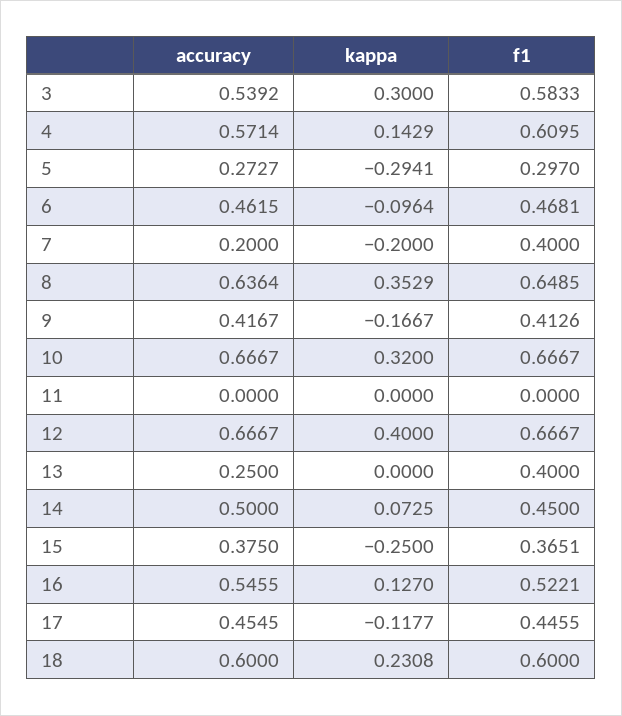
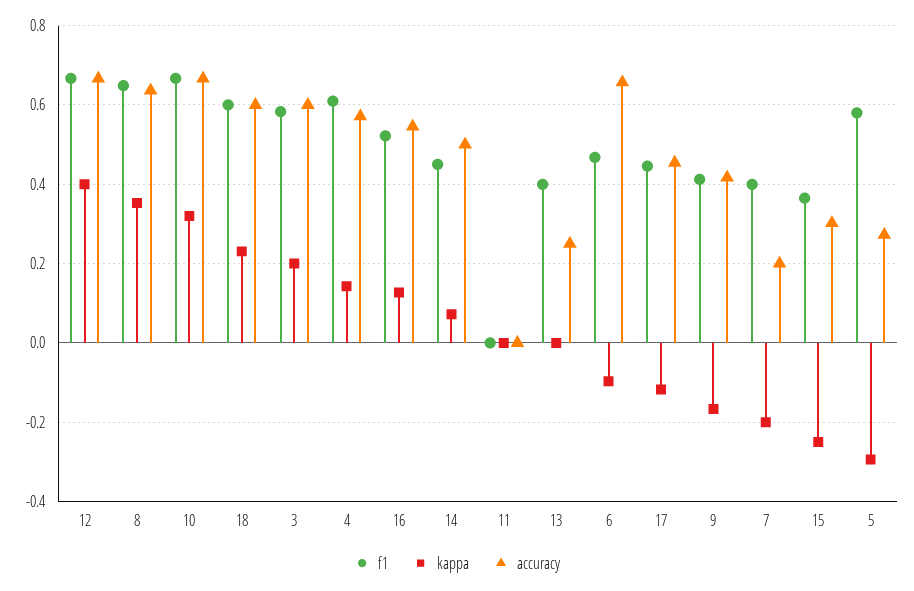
accuracy, 3: 0.5392 -> 0.6
kappa, 3: 0.3 -> 0.2
f1, 5: 0.297 -> 0.58
accuracy, 6: 0.4615 -> 0.66
accuracy, 15: 0.375 -> 0.3

